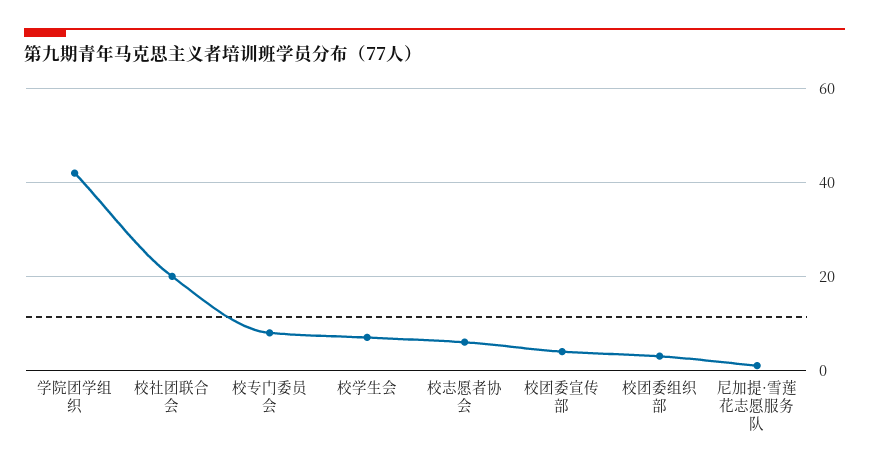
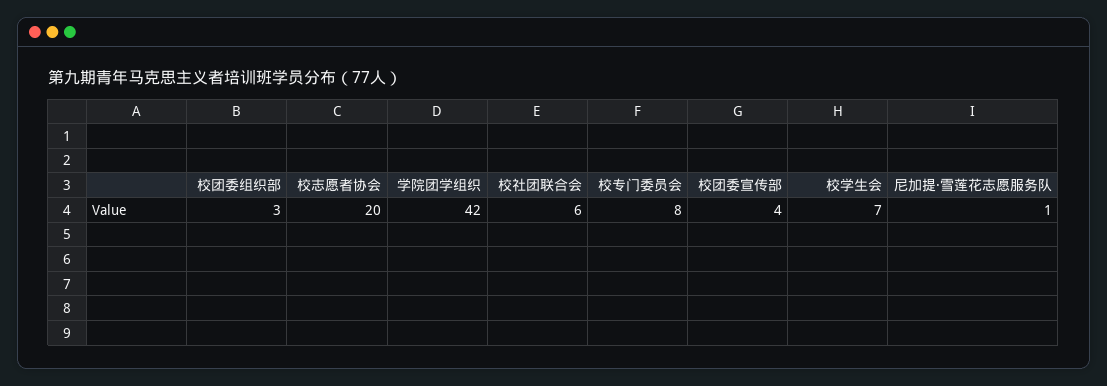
校社团联合会: 20 -> 6
校志愿者协会: 5 -> 20

